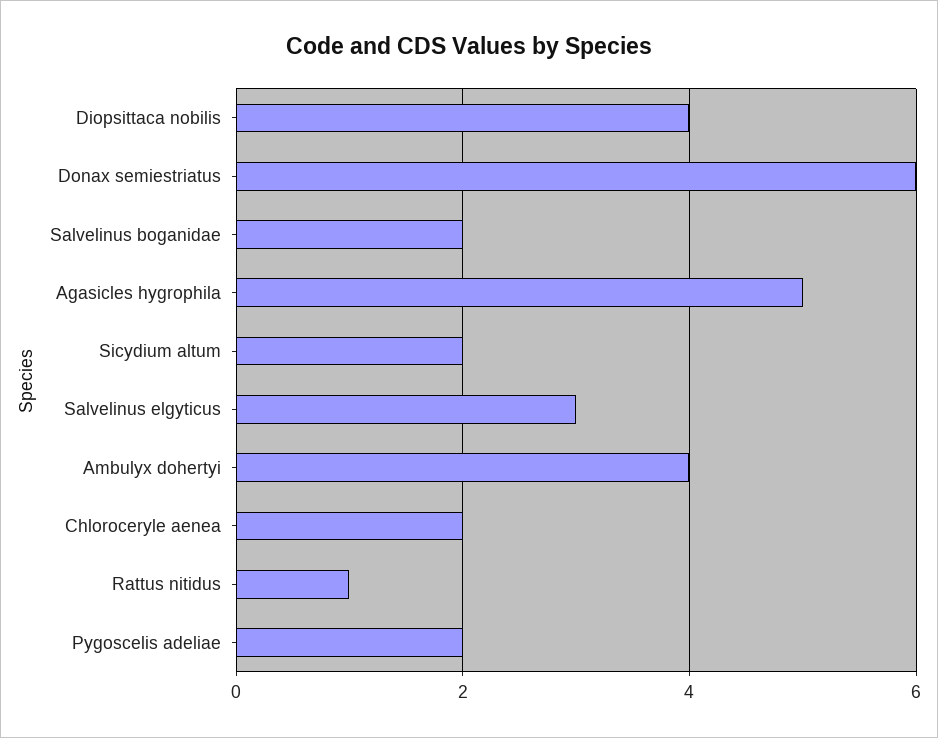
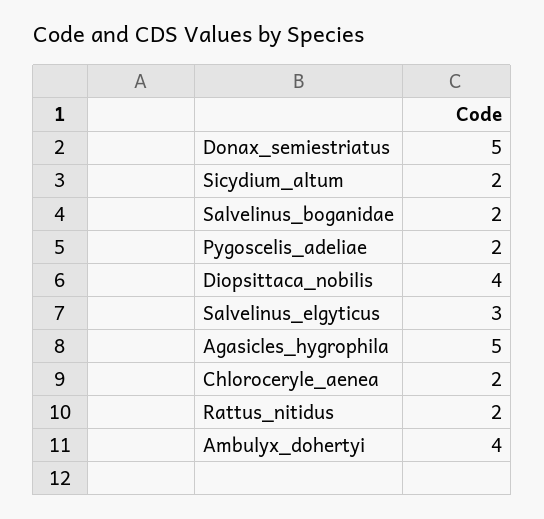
Donax semiestriatus: 6 -> 5
Rattus nitidus: 1 -> 2

